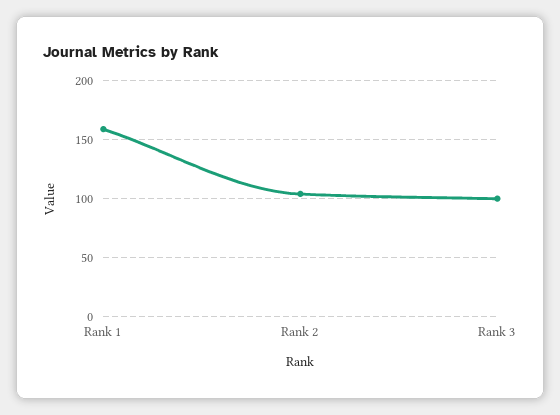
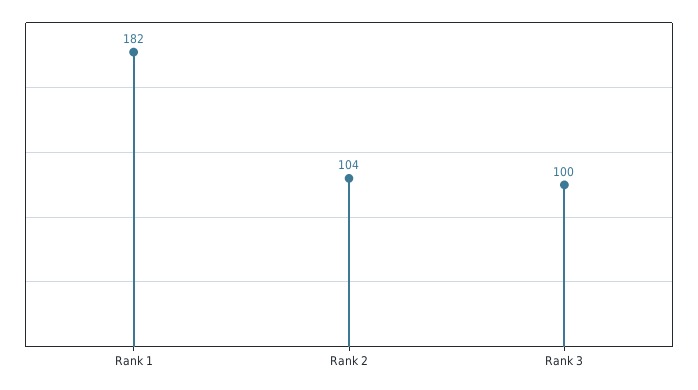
Rank 1: 160 -> 182

